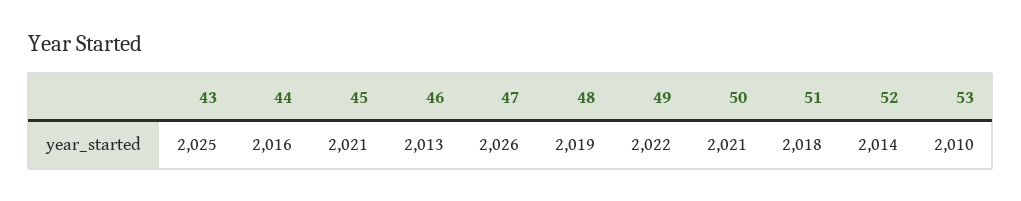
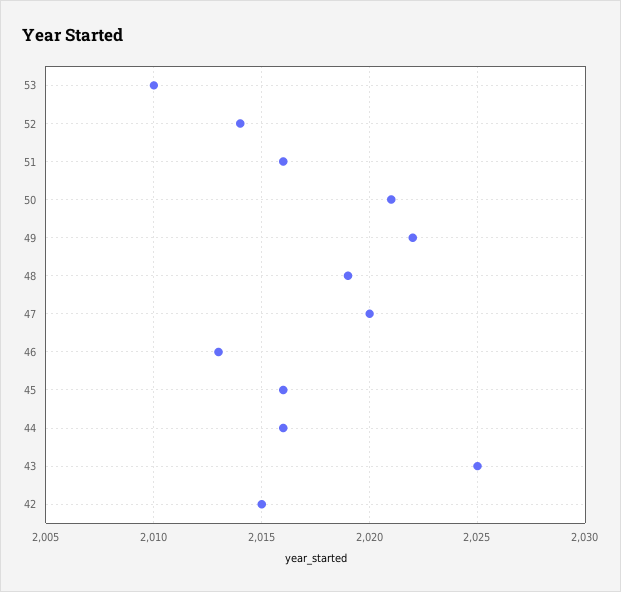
45: 2021 -> 2016
47: 2026 -> 2020
51: 2018 -> 2016
42: none -> 2015

